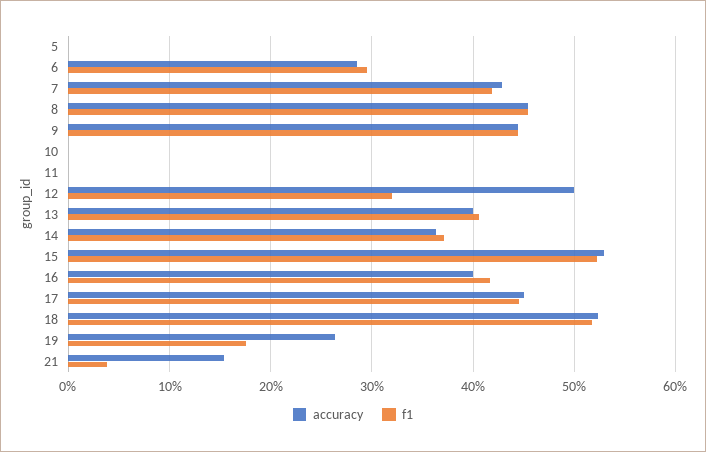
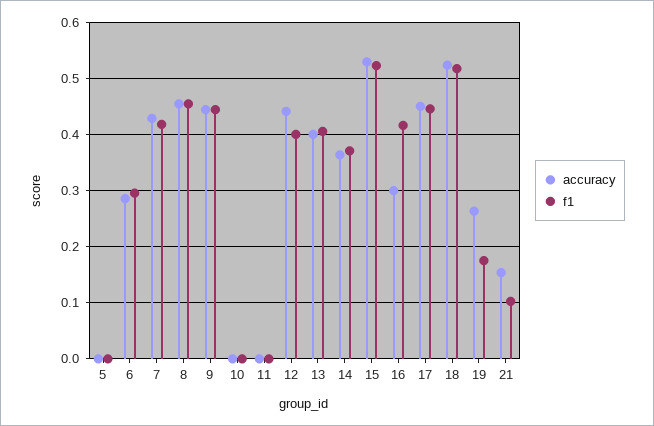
accuracy, 12: 0.5 -> 0.44
f1, 12: 0.32 -> 0.4
accuracy, 16: 0.4 -> 0.3
f1, 21: 0.04 -> 0.1

